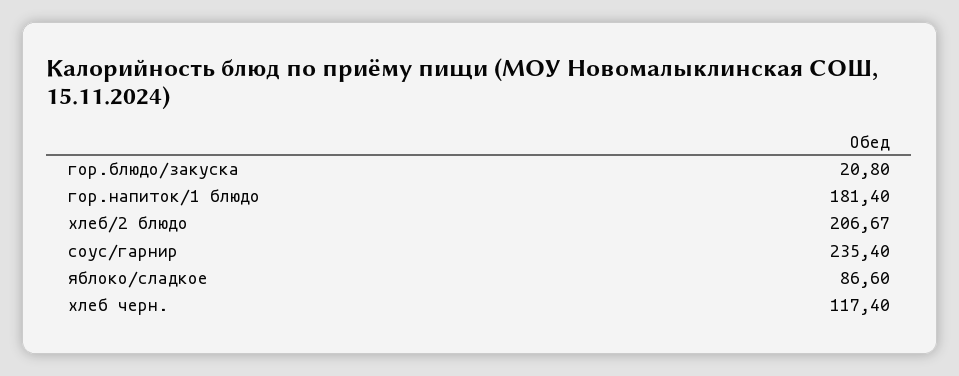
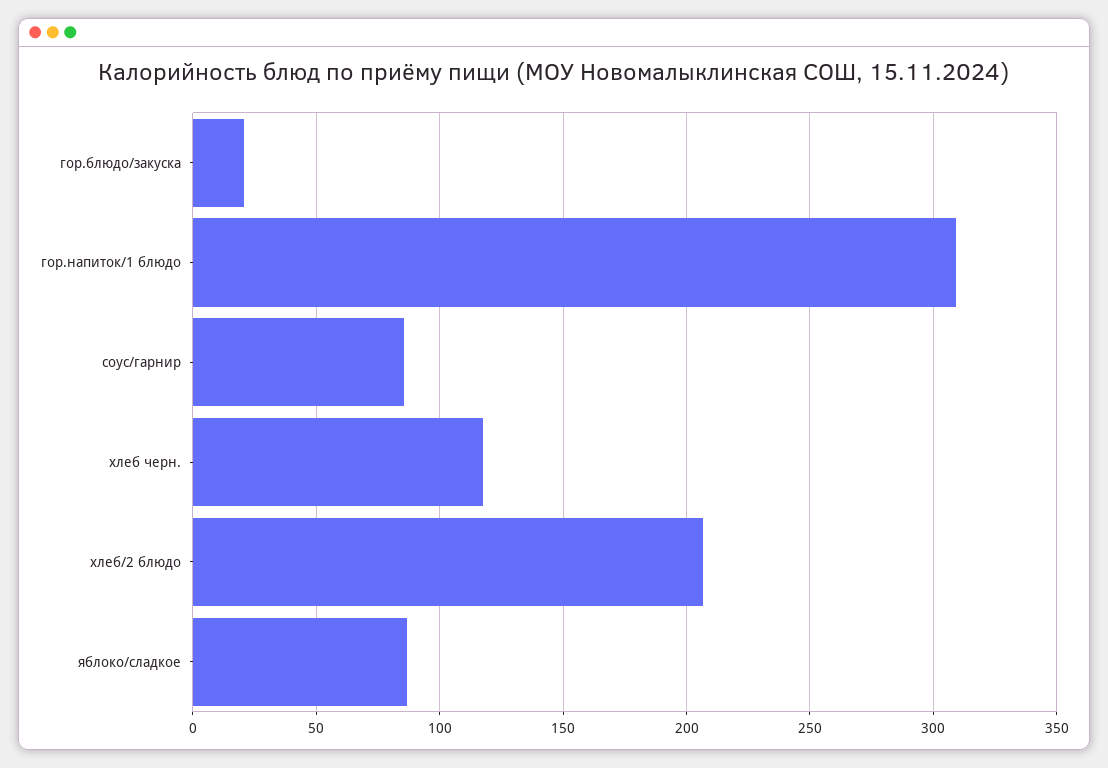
гор.напиток/1 блюдо: 181.4 -> 310
соус/гарнир: 235.4 -> 85

